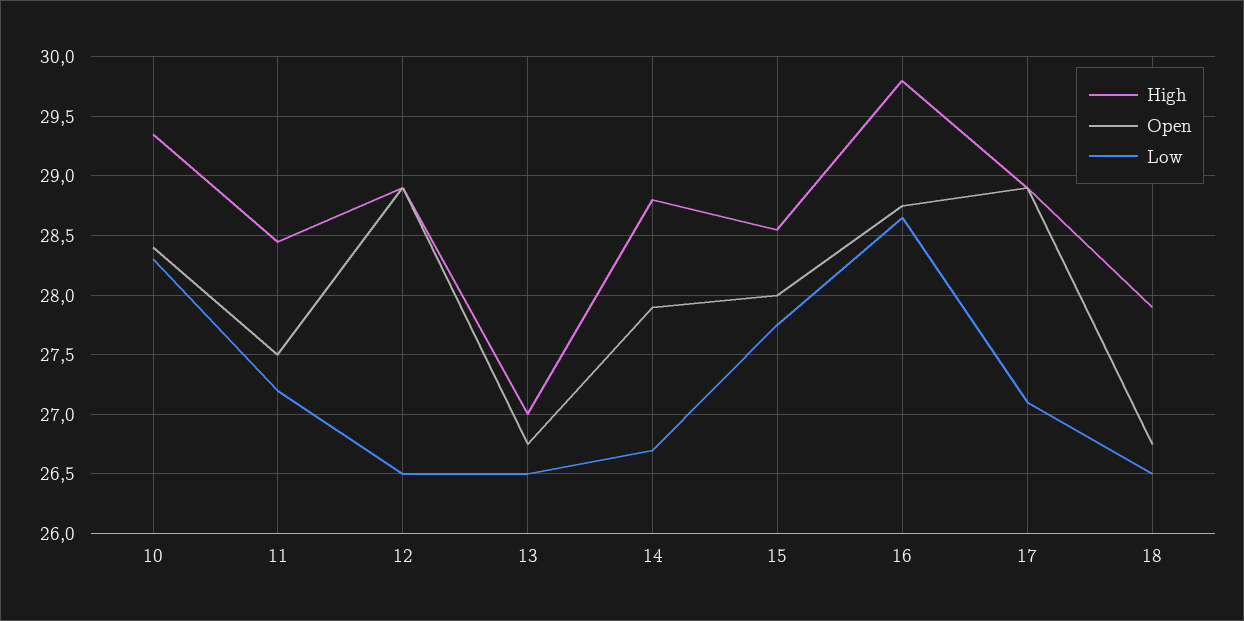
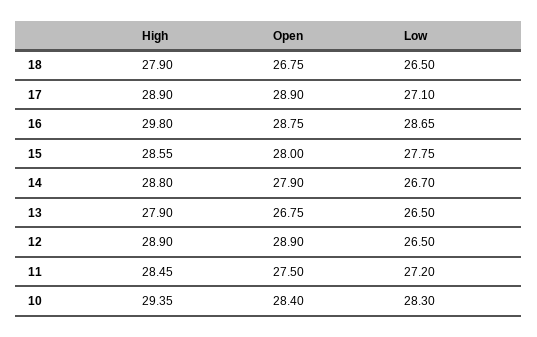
High, 13: 27 -> 27.9

